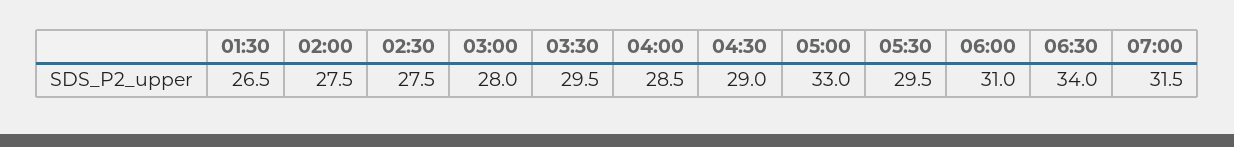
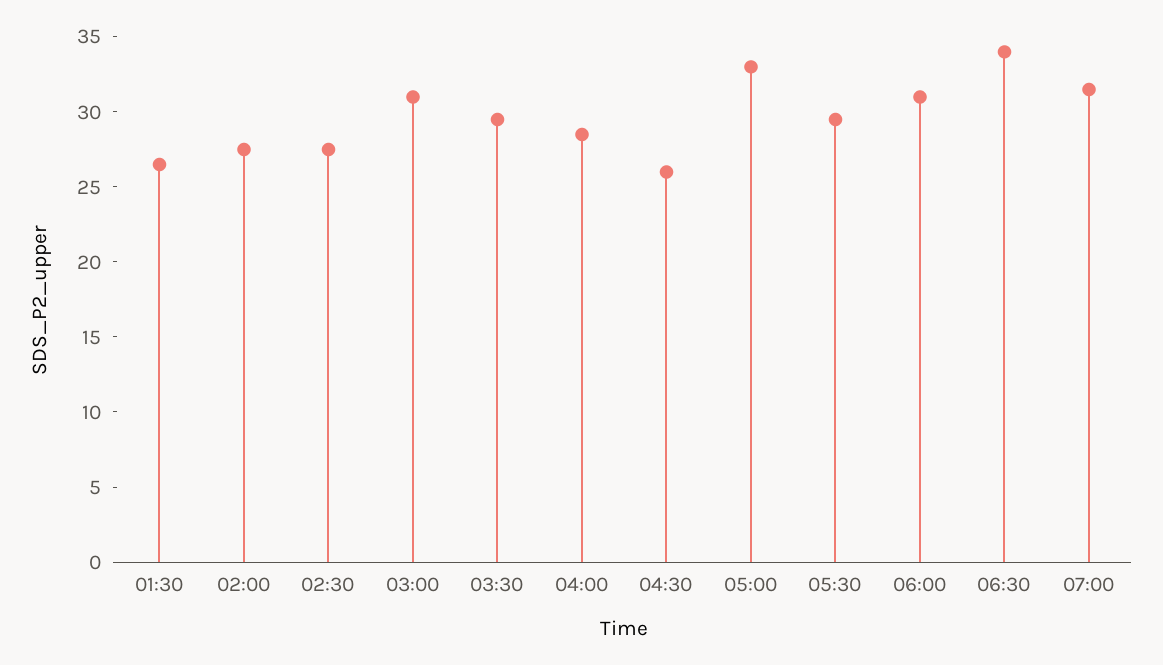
03:00: 28 -> 31
04:30: 29 -> 26

